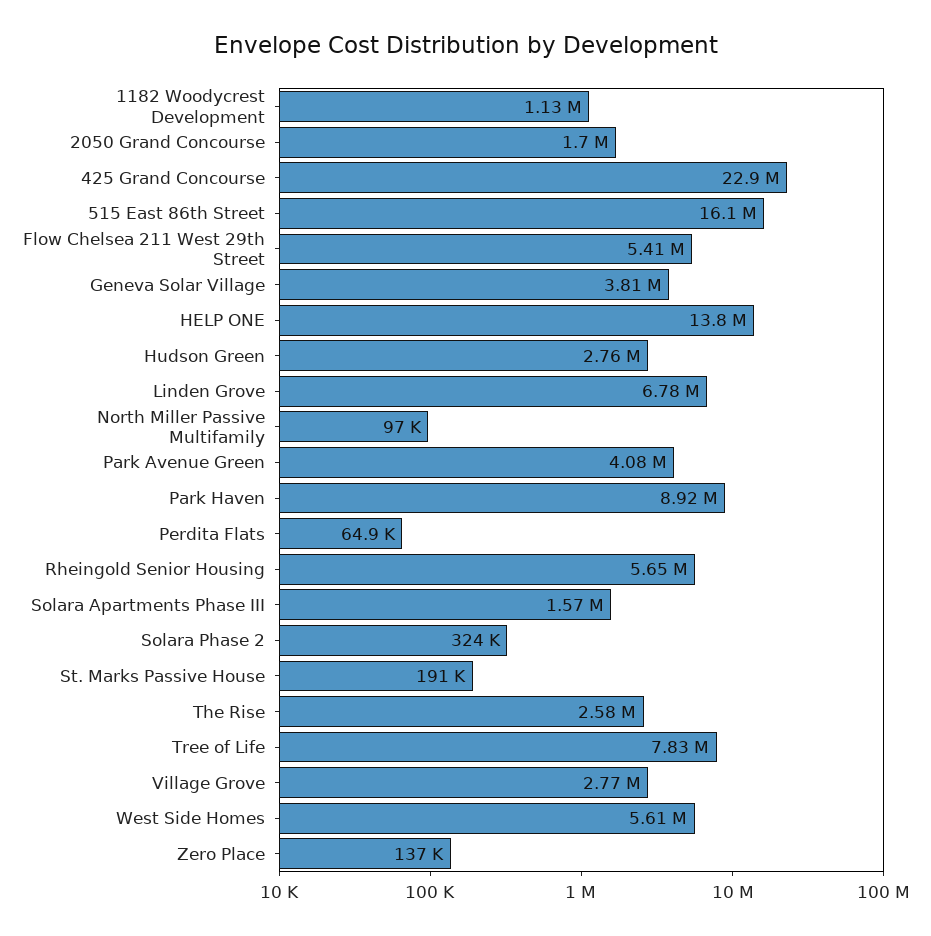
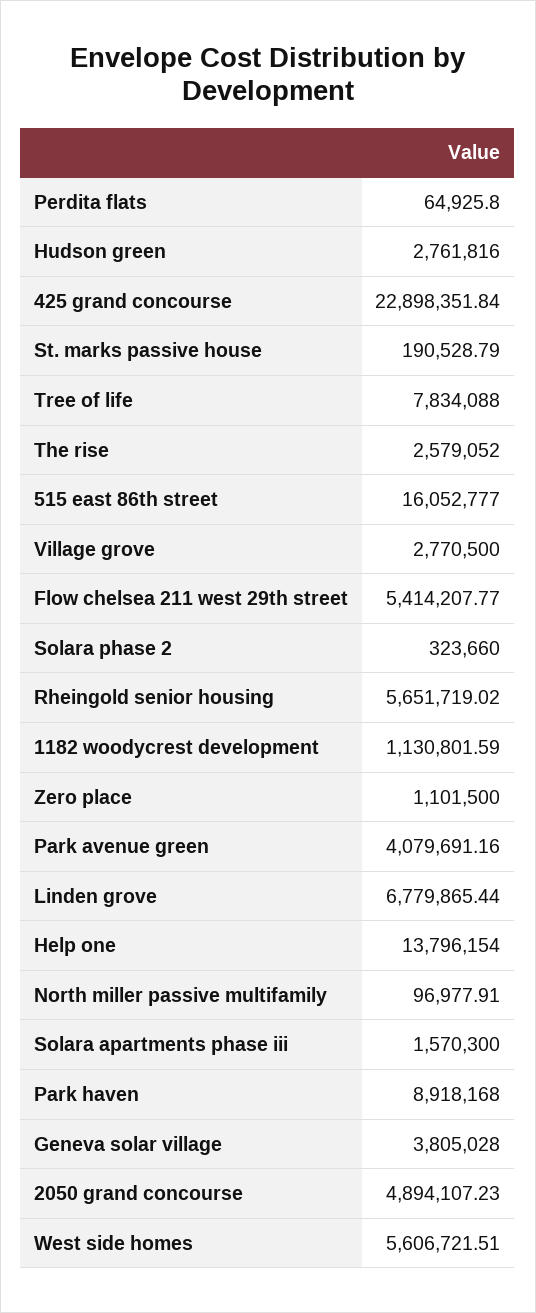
2050 Grand Concourse: 1700000 -> 4894107.23
Zero Place: 137000 -> 1101500

